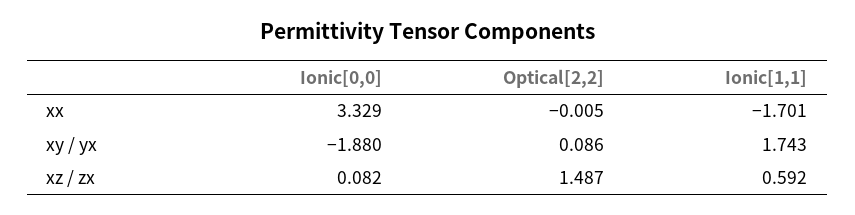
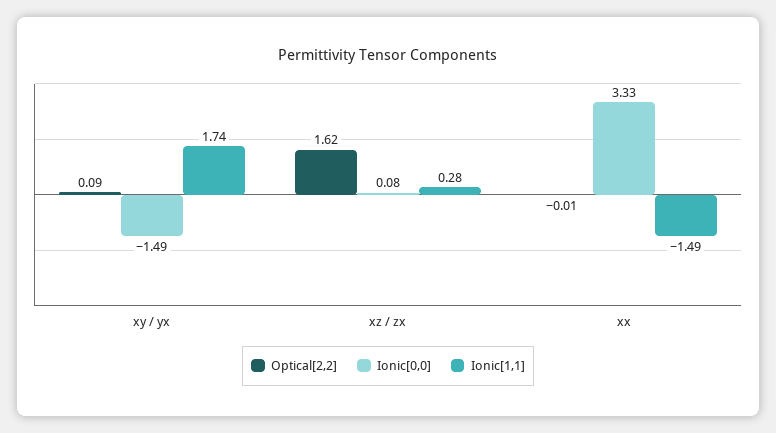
Ionic[1,1], xx: -1.701 -> -1.49
Ionic[0,0], xy / yx: -1.88 -> -1.49
Optical[2,2], xz / zx: 1.487 -> 1.62
Ionic[1,1], xz / zx: 0.592 -> 0.28

